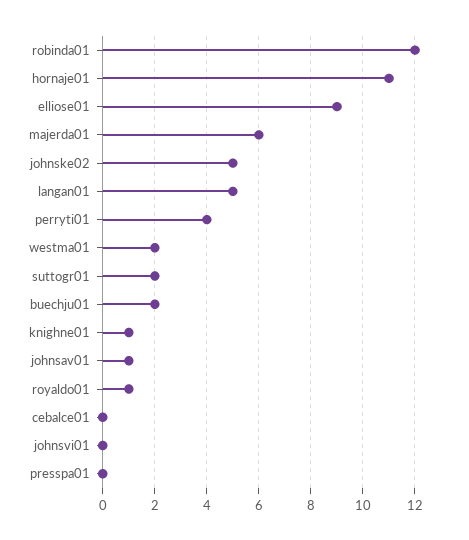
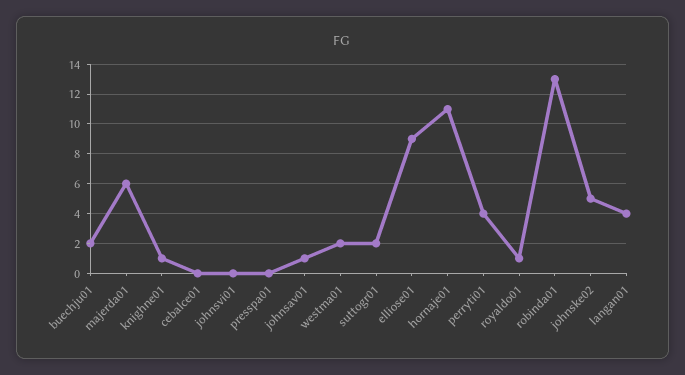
robinda01: 12 -> 13
langan01: 5 -> 4

